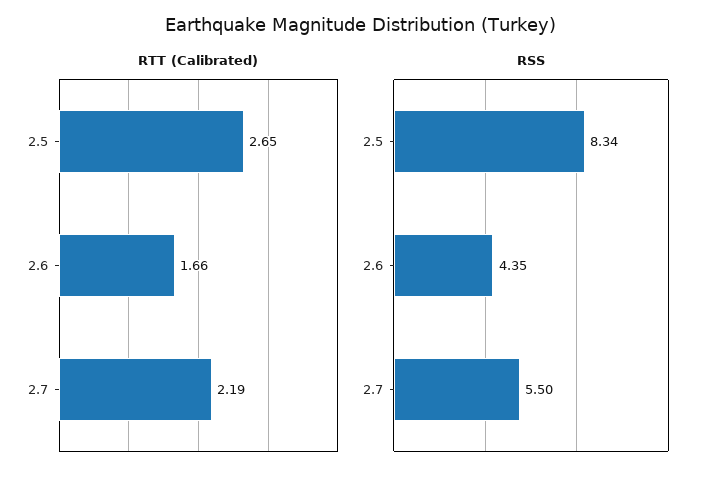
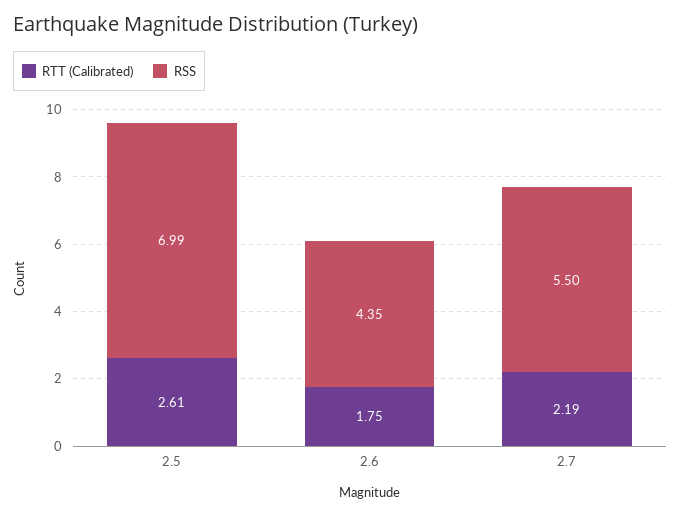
RTT (Calibrated), 2.5: 2.65 -> 2.61
RTT (Calibrated), 2.6: 1.66 -> 1.75
RSS, 2.5: 8.34 -> 6.99

